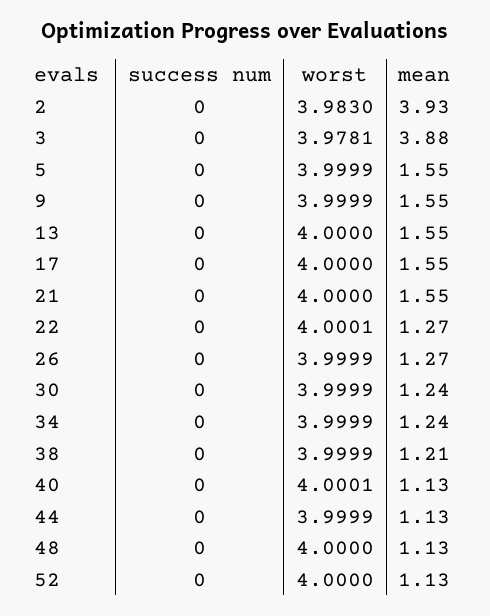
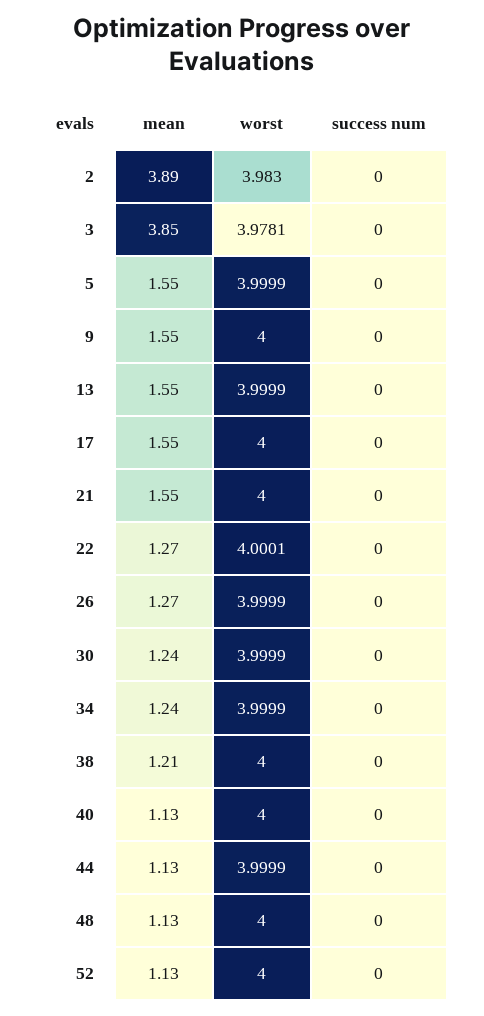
mean, 2: 3.93 -> 3.89
mean, 3: 3.88 -> 3.85
worst, 9: 3.9999 -> 4
worst, 13: 4 -> 3.9999
worst, 38: 3.9999 -> 4
worst, 40: 4.0001 -> 4

